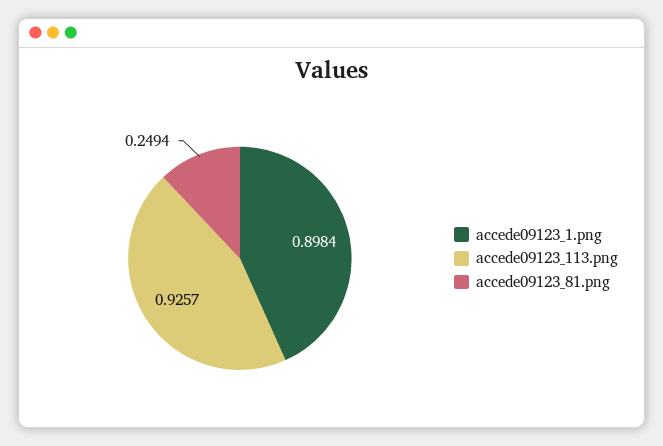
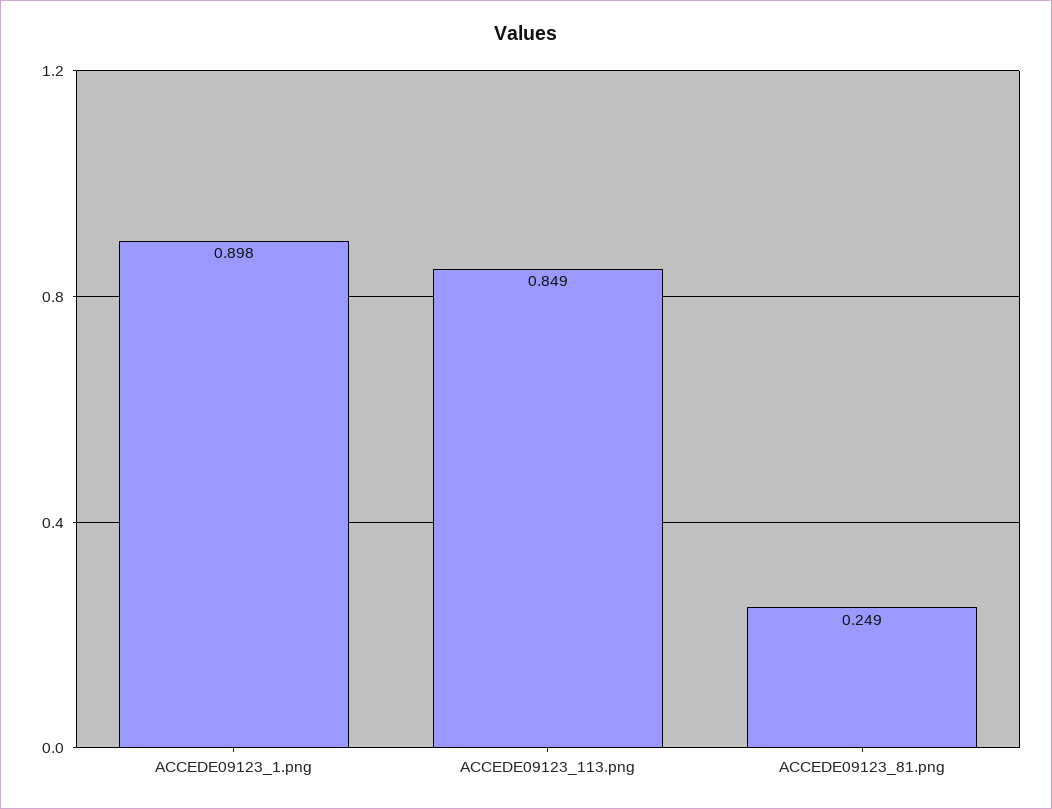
accede09123_113.png: 0.9257 -> 0.849

